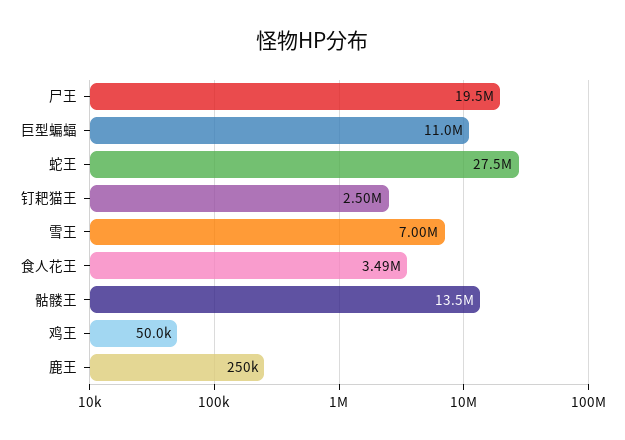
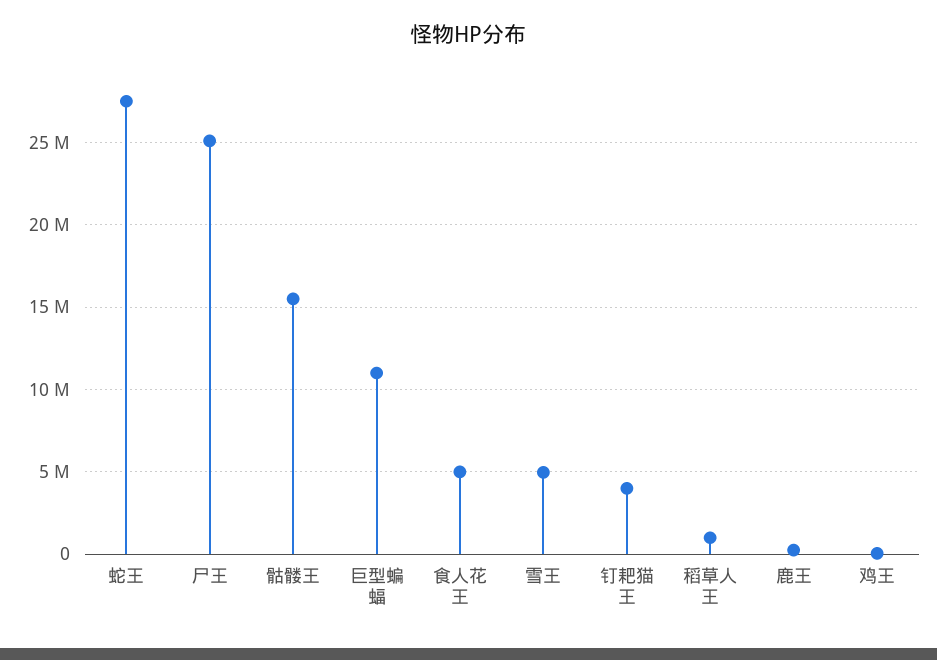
尸王: 19500000 -> 25000000
钉耙猫王: 2500000 -> 4000000
雪王: 7000000 -> 5000000
食人花王: 3490000 -> 5000000
骷髅王: 13500000 -> 15500000
稻草人王: none -> 1000000

